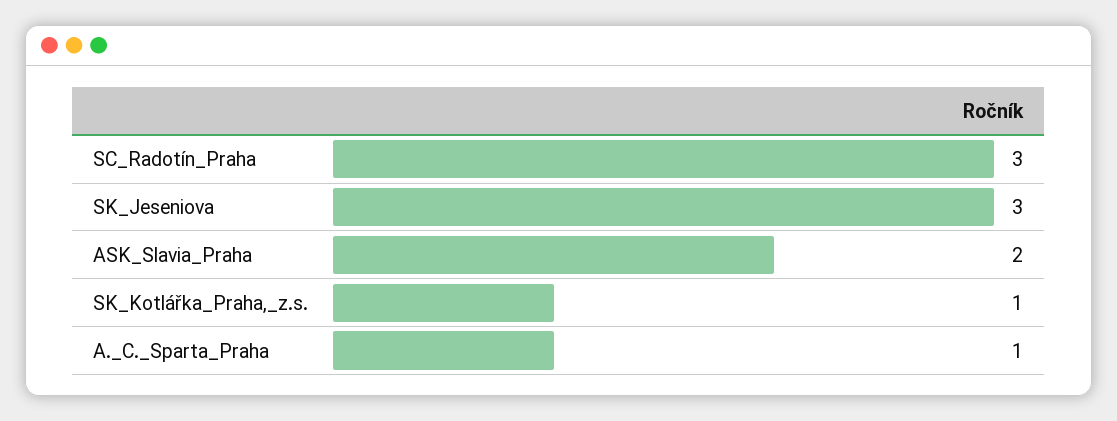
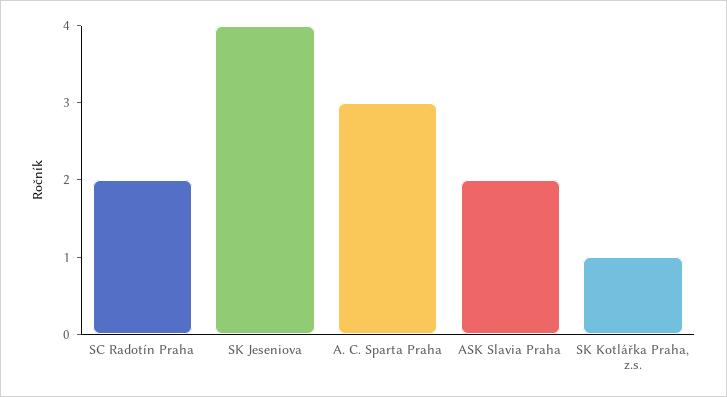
SC_Radotín_Praha: 3 -> 2
SK_Jeseniova: 3 -> 4
A._C._Sparta_Praha: 1 -> 3

